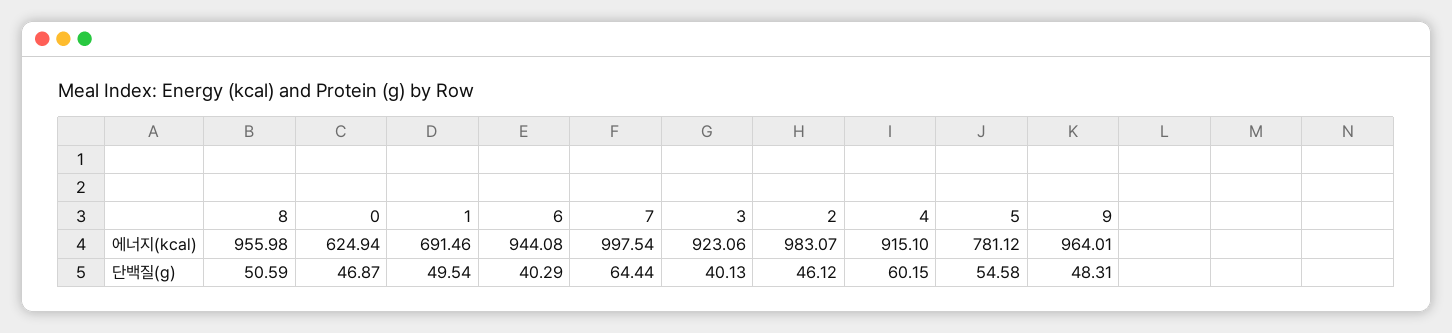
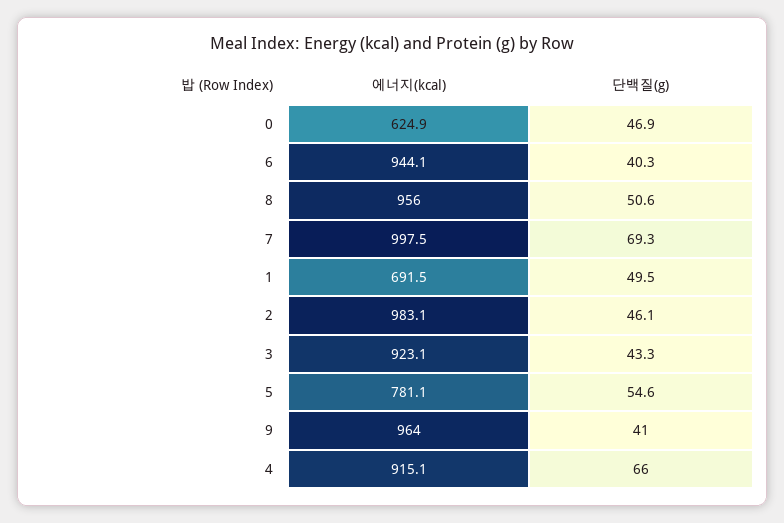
7, 단백질(g): 64.44 -> 69.3
3, 단백질(g): 40.13 -> 43.3
4, 단백질(g): 60.15 -> 66
9, 단백질(g): 48.31 -> 41

